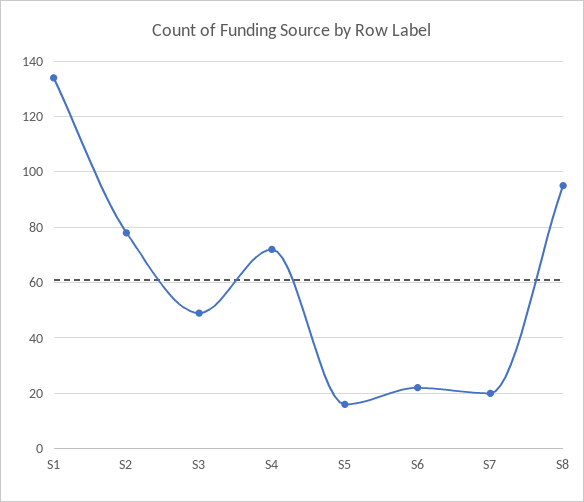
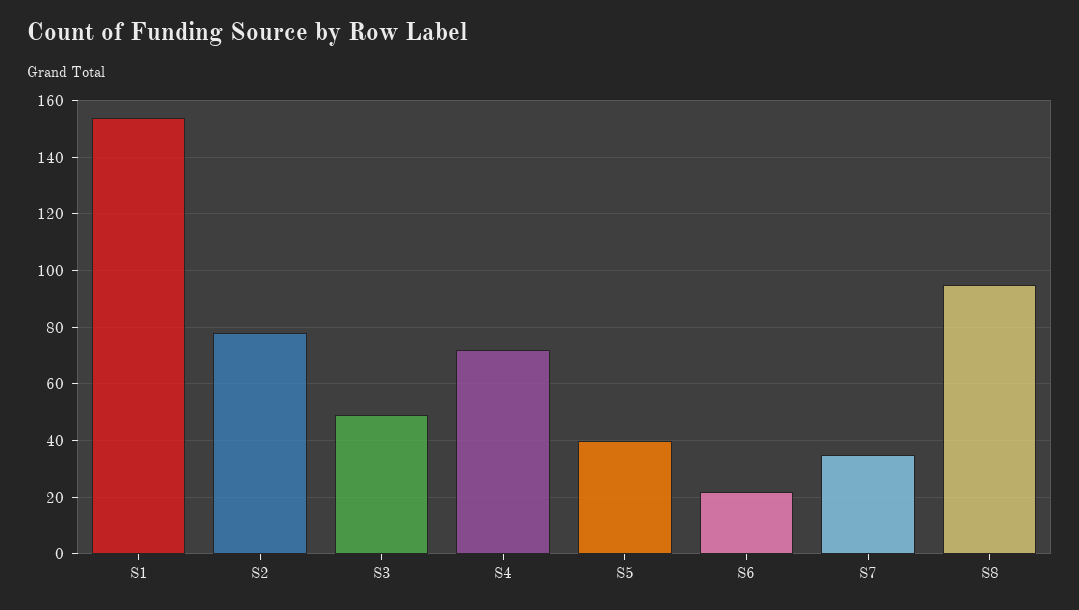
S1: 135 -> 155
S5: 15 -> 40
S7: 20 -> 35

